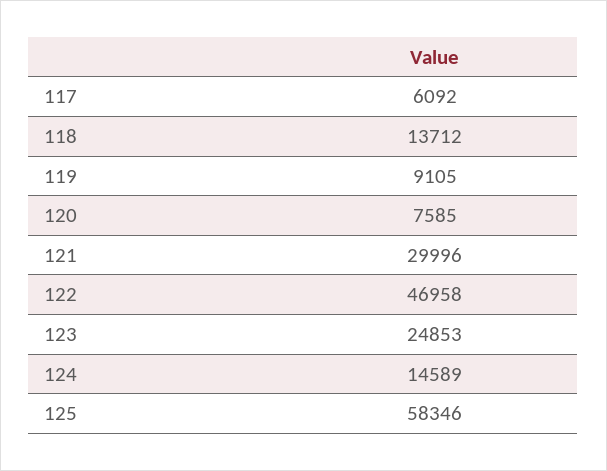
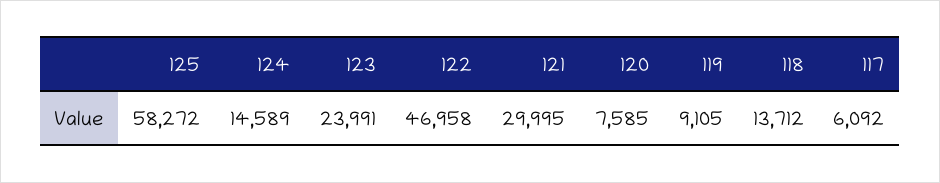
121: 29996 -> 29995
123: 24853 -> 23991
125: 58346 -> 58272

